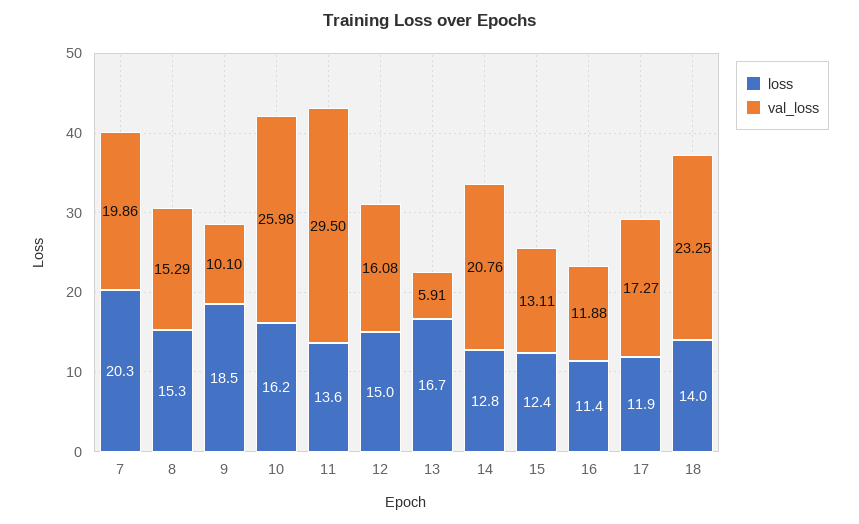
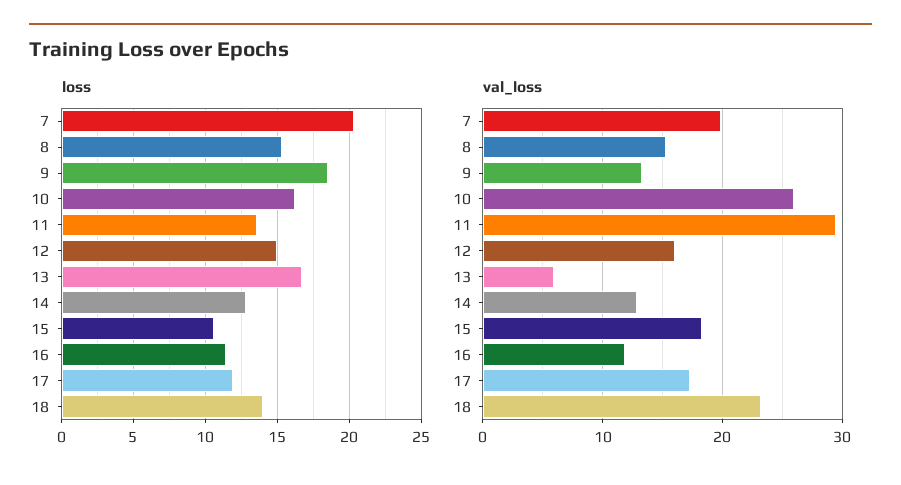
val_loss, 9: 10.1 -> 13
val_loss, 14: 20.76 -> 13
loss, 15: 12.4 -> 10.5
val_loss, 15: 13.11 -> 18

